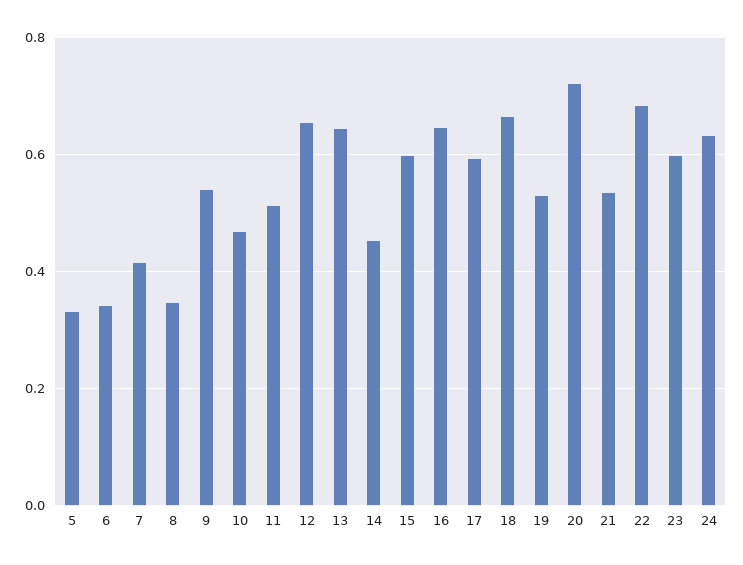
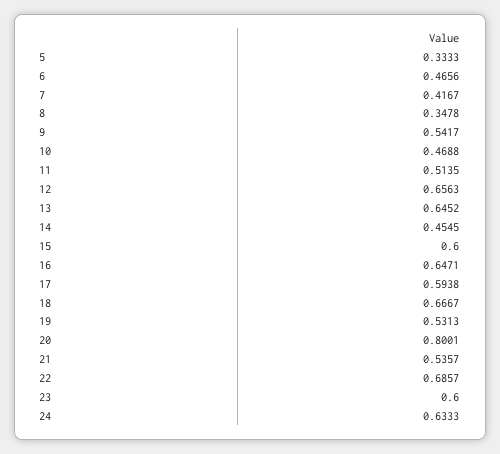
6: 0.34 -> 0.4656
20: 0.72 -> 0.8001

